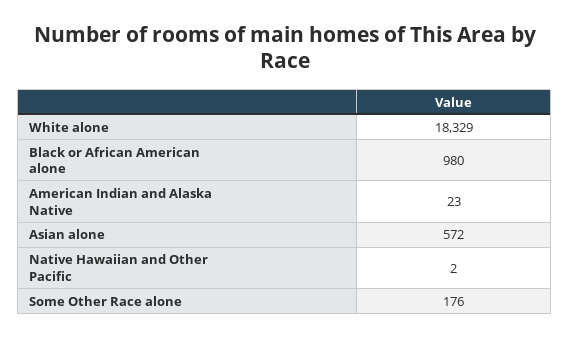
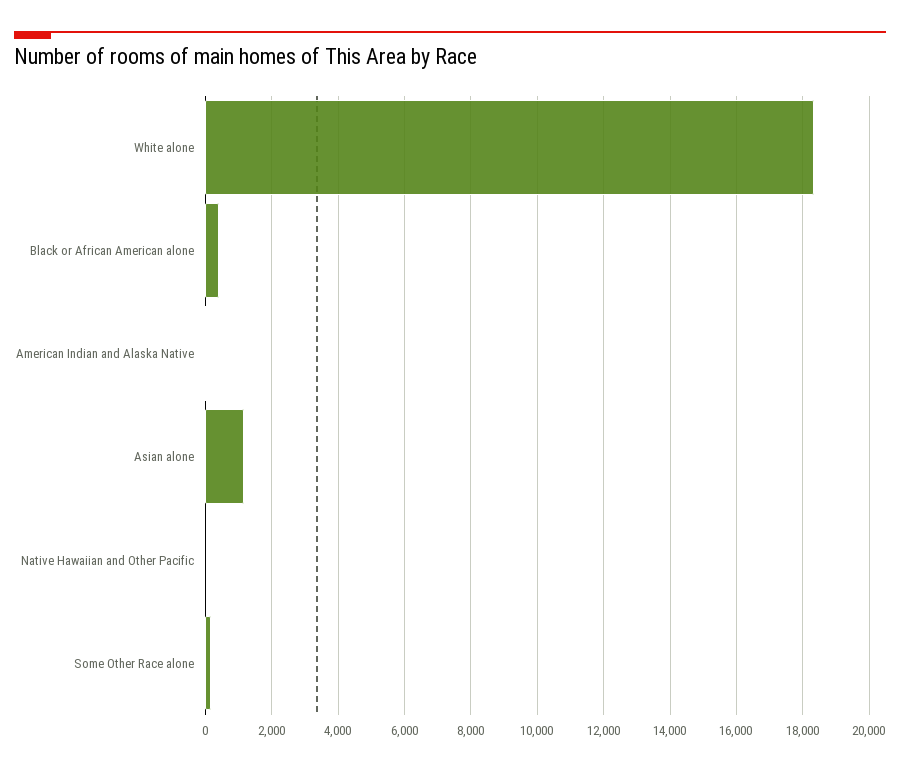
Black or African American alone: 980 -> 400
Asian alone: 572 -> 1200

